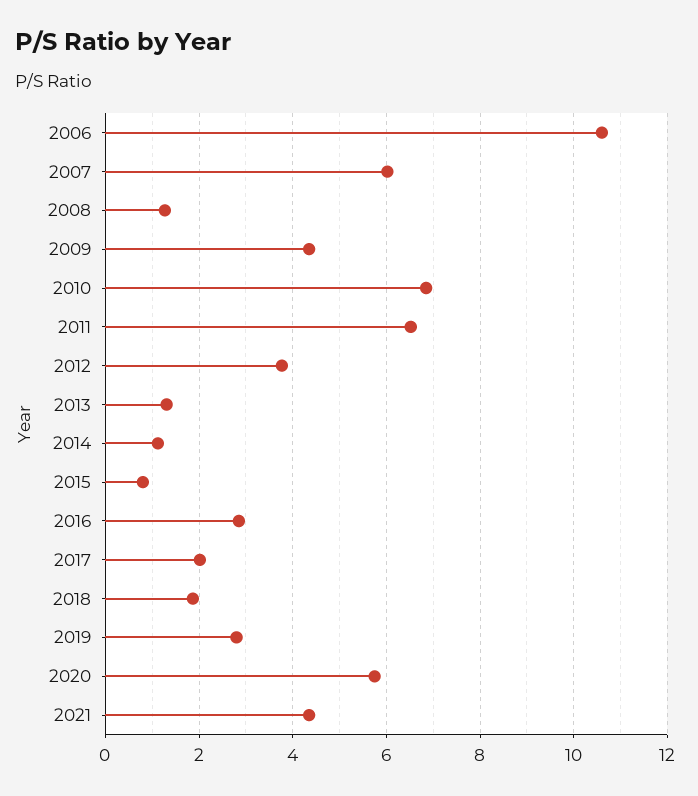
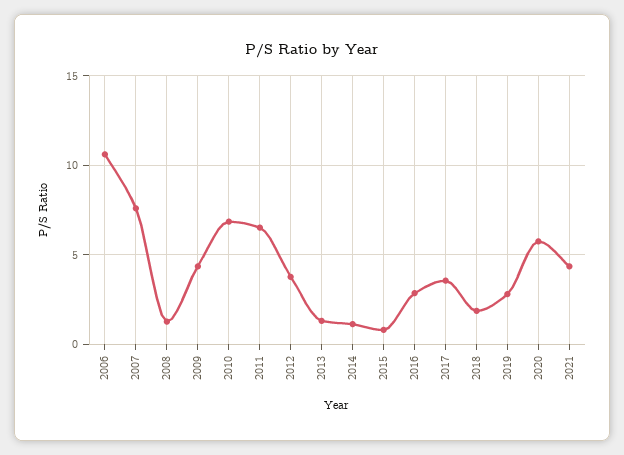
2007: 6 -> 7.5
2017: 2 -> 3.5

